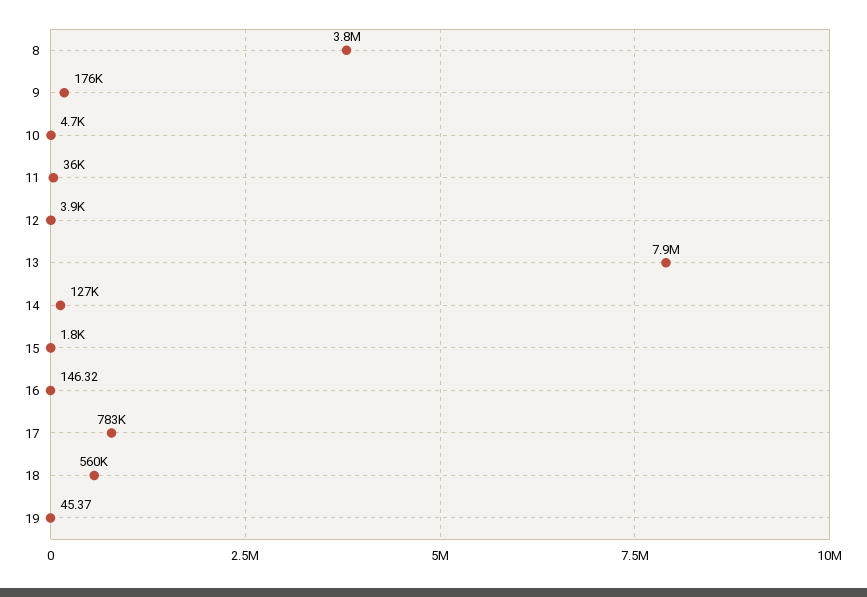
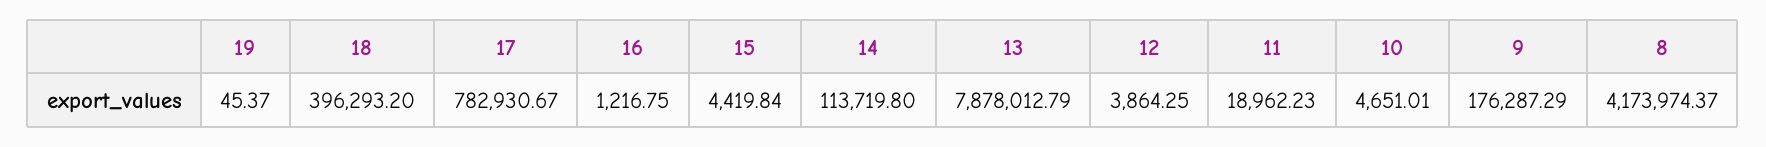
8: 3800000 -> 4173974.37
11: 36000 -> 18962.23
14: 127000 -> 113719.8
15: 1800 -> 4419.84
16: 146.32 -> 1216.75
18: 560000 -> 396293.2

